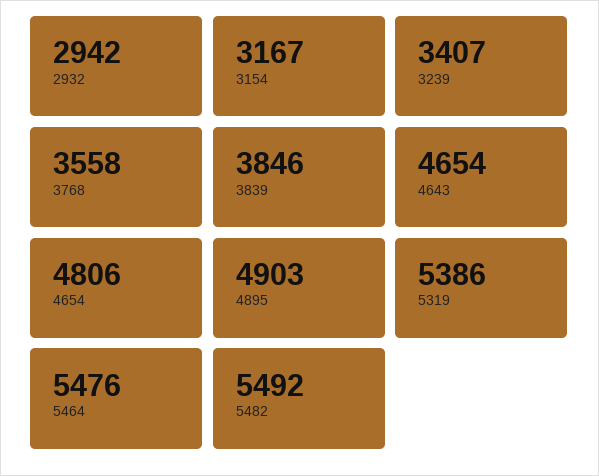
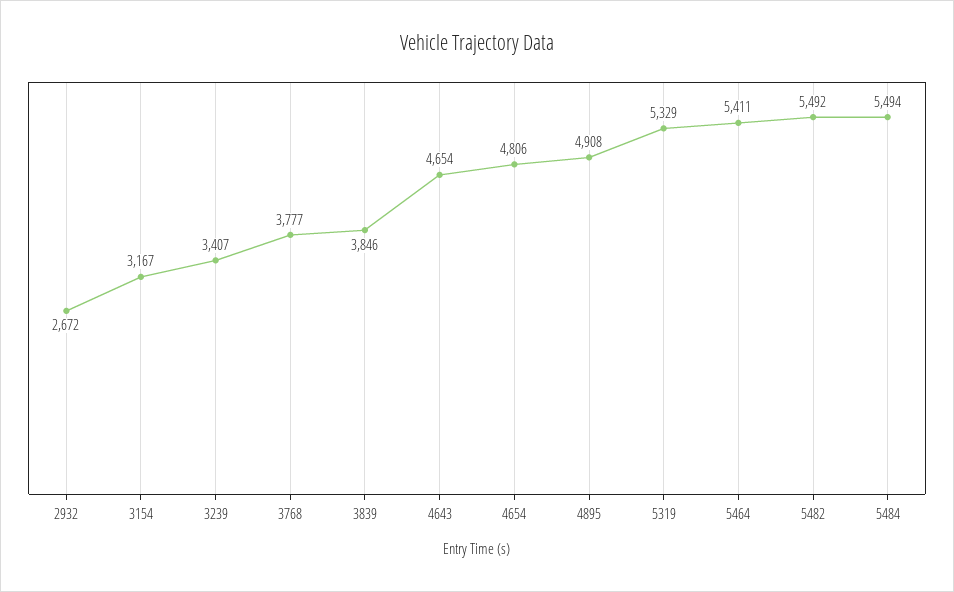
2932: 2942 -> 2672
3768: 3558 -> 3777
4895: 4903 -> 4908
5319: 5386 -> 5329
5464: 5476 -> 5411
5484: none -> 5494

